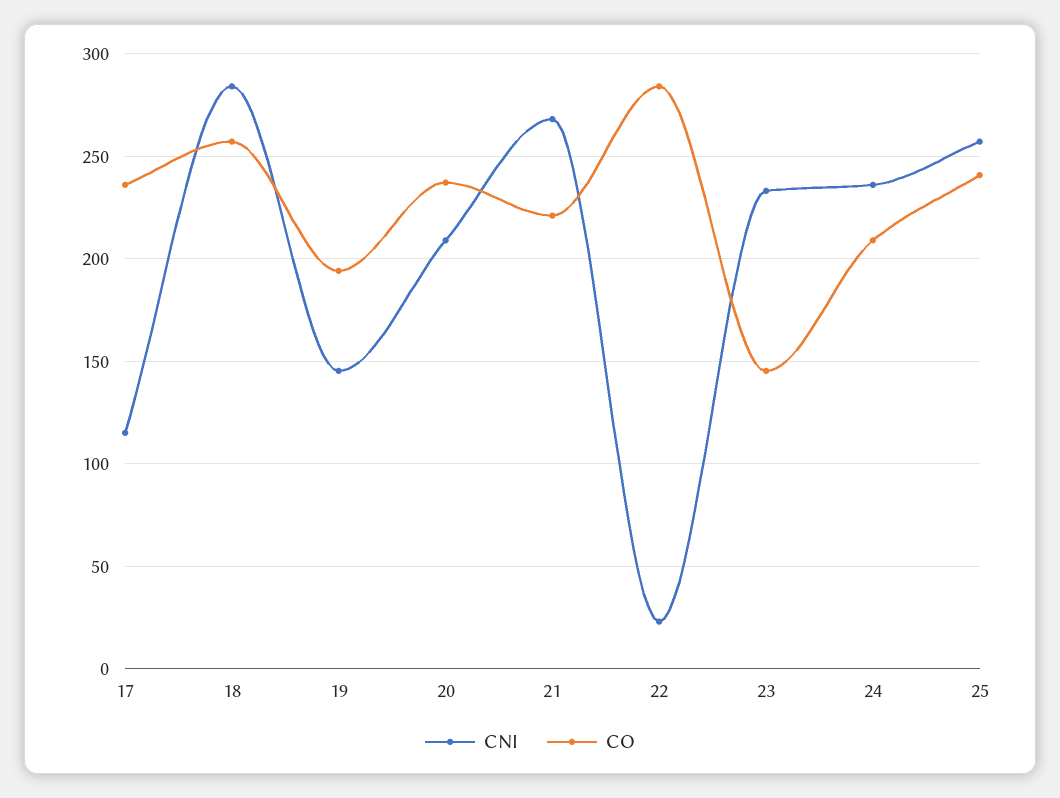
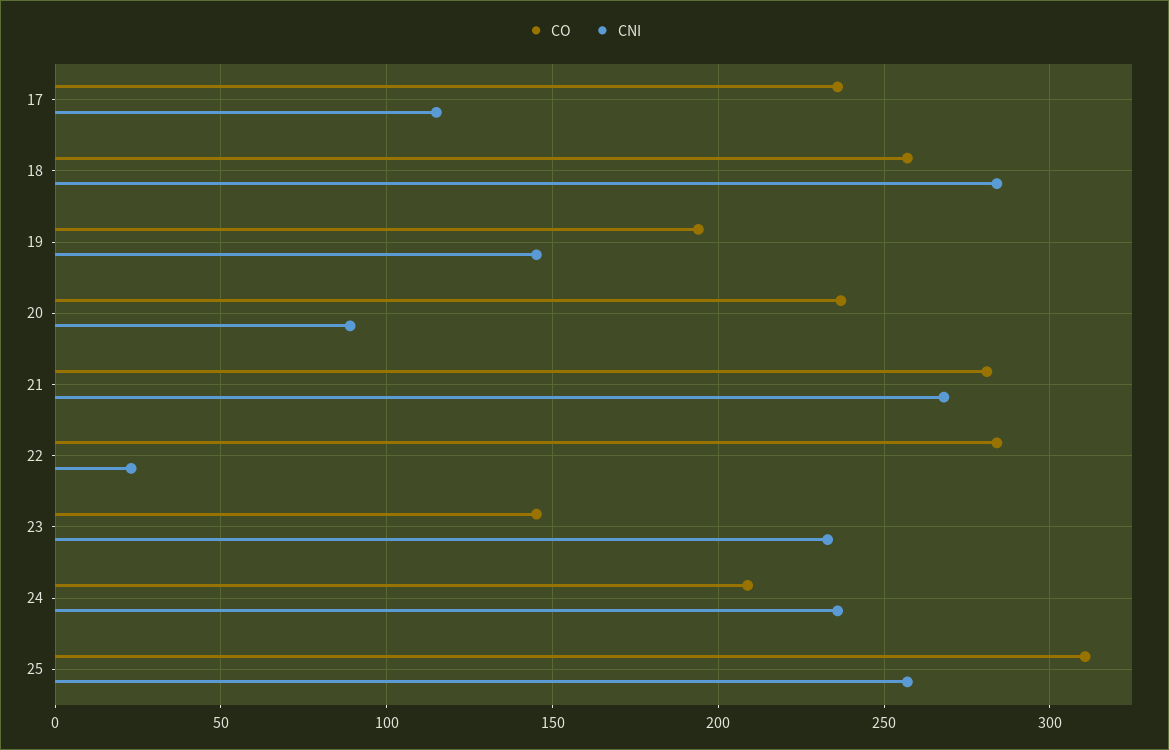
CNI, 20: 210 -> 90
CO, 21: 220 -> 280
CO, 25: 240 -> 310

